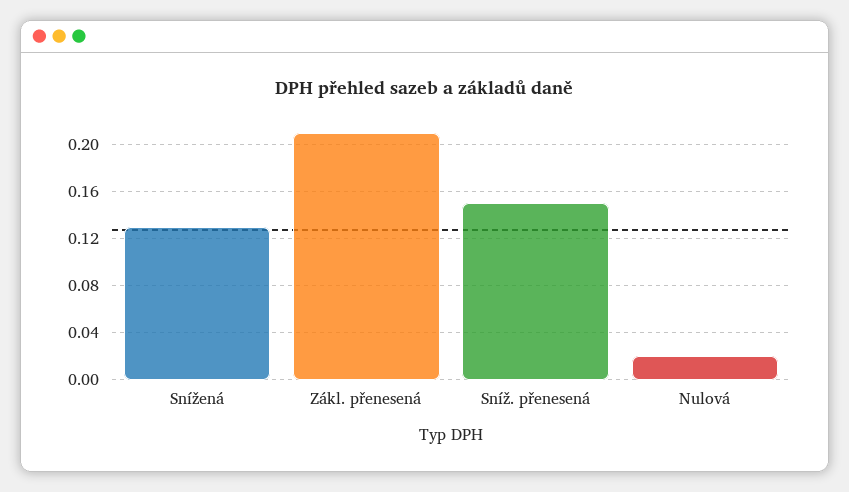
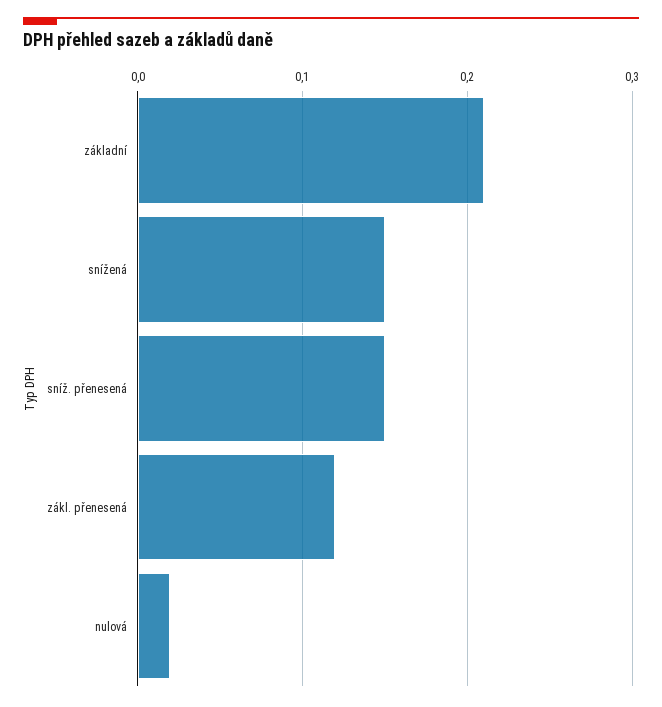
Snížená: 0.13 -> 0.15
Zákl. přenesená: 0.21 -> 0.12
základní: none -> 0.21

